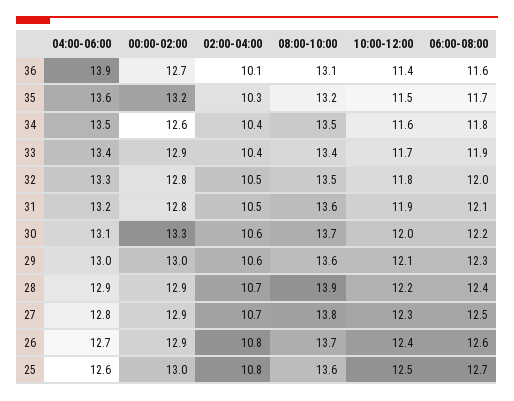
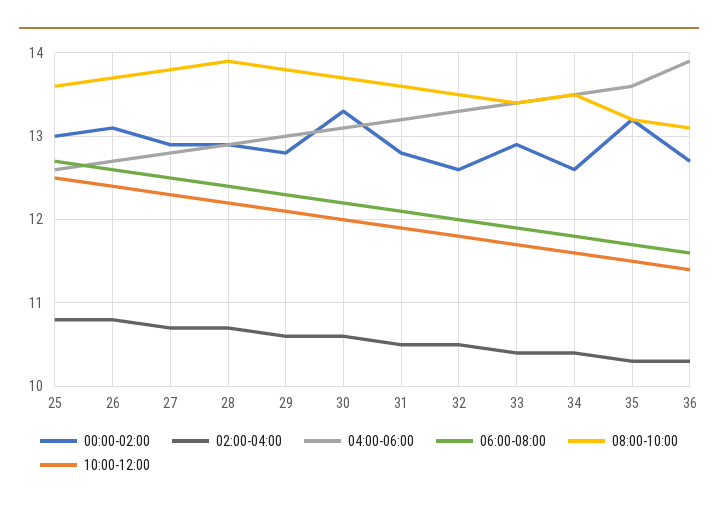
02:00-04:00, 36: 10.1 -> 10.3
00:00-02:00, 32: 12.8 -> 12.6
00:00-02:00, 29: 13 -> 12.8
08:00-10:00, 29: 13.6 -> 13.8
00:00-02:00, 26: 12.9 -> 13.1

